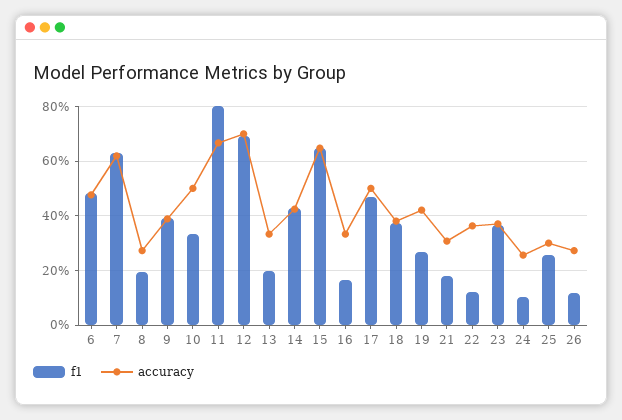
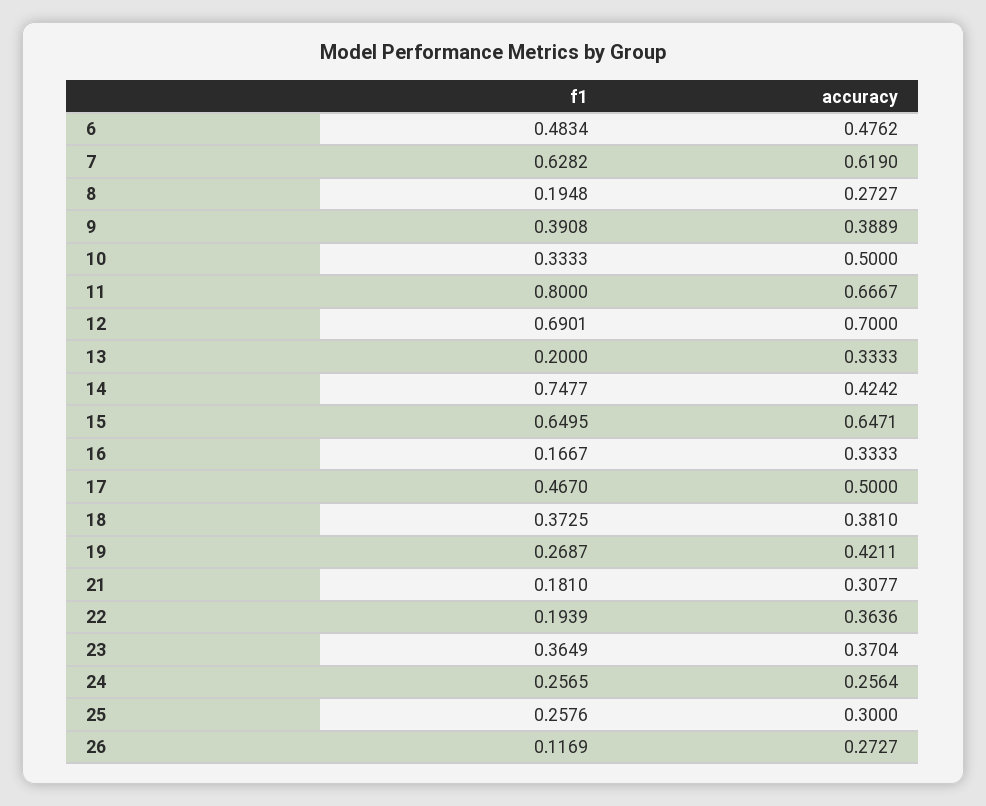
f1, 14: 0.425 -> 0.7477
f1, 22: 0.125 -> 0.1939
f1, 24: 0.1 -> 0.2565

